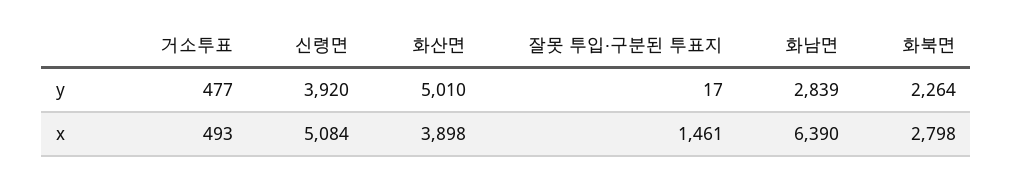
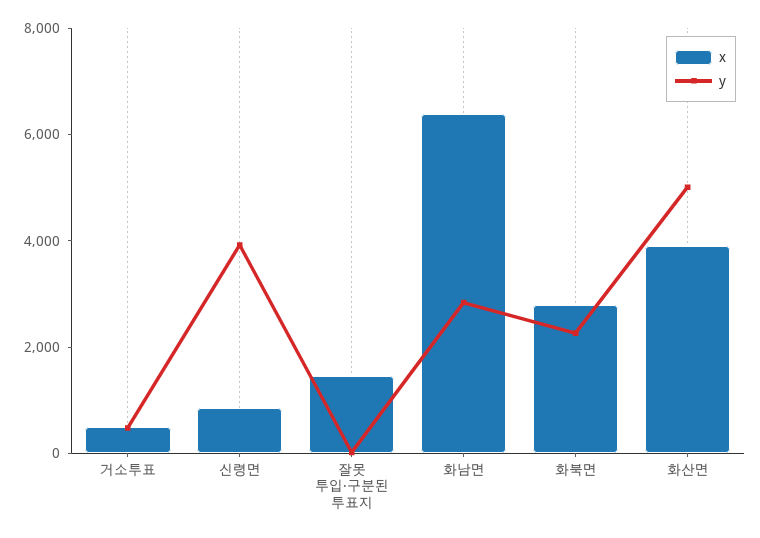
x, 신령면: 5084 -> 1000

